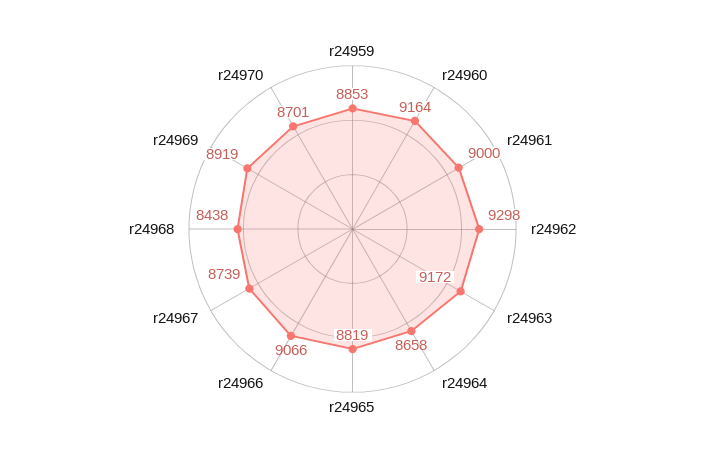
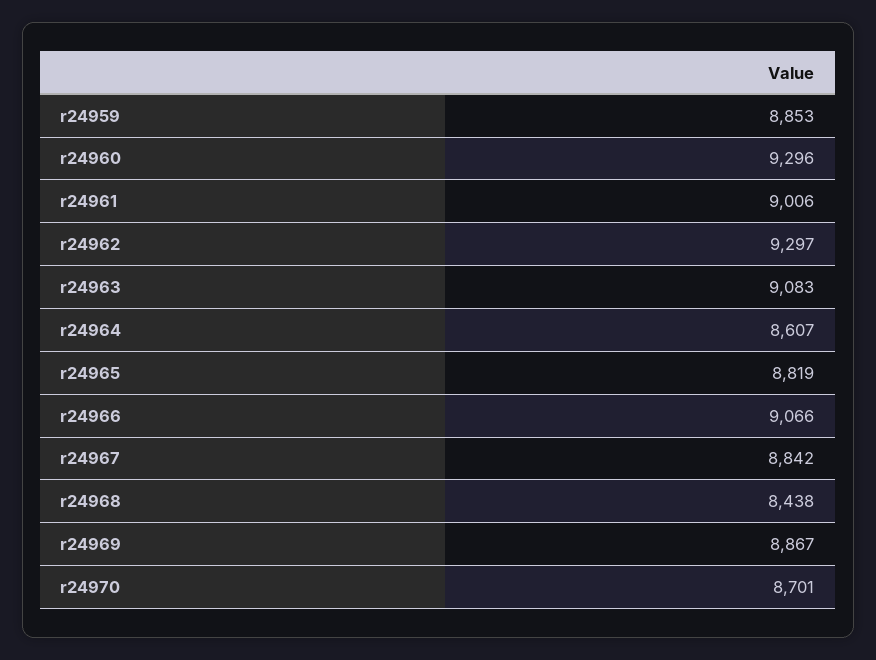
r24960: 9164 -> 9296
r24961: 9000 -> 9006
r24962: 9298 -> 9297
r24963: 9172 -> 9083
r24964: 8658 -> 8607
r24967: 8739 -> 8842
r24969: 8919 -> 8867

